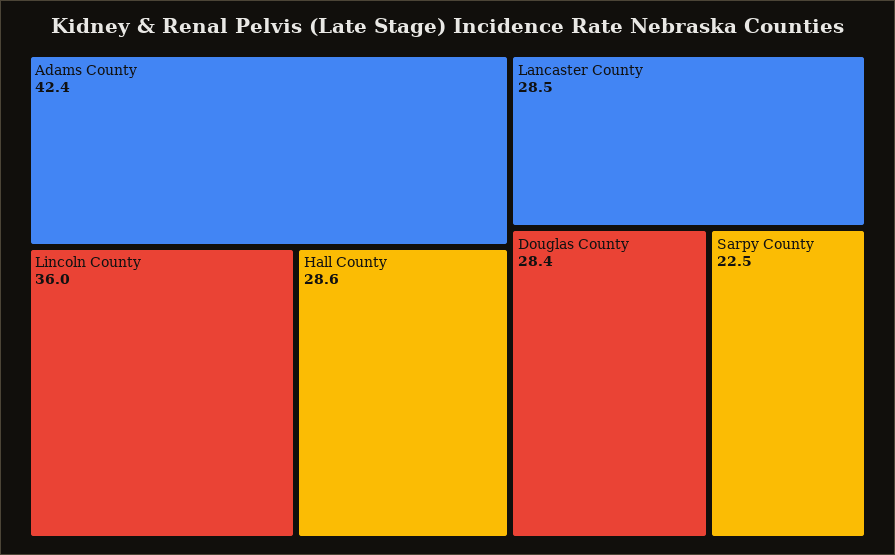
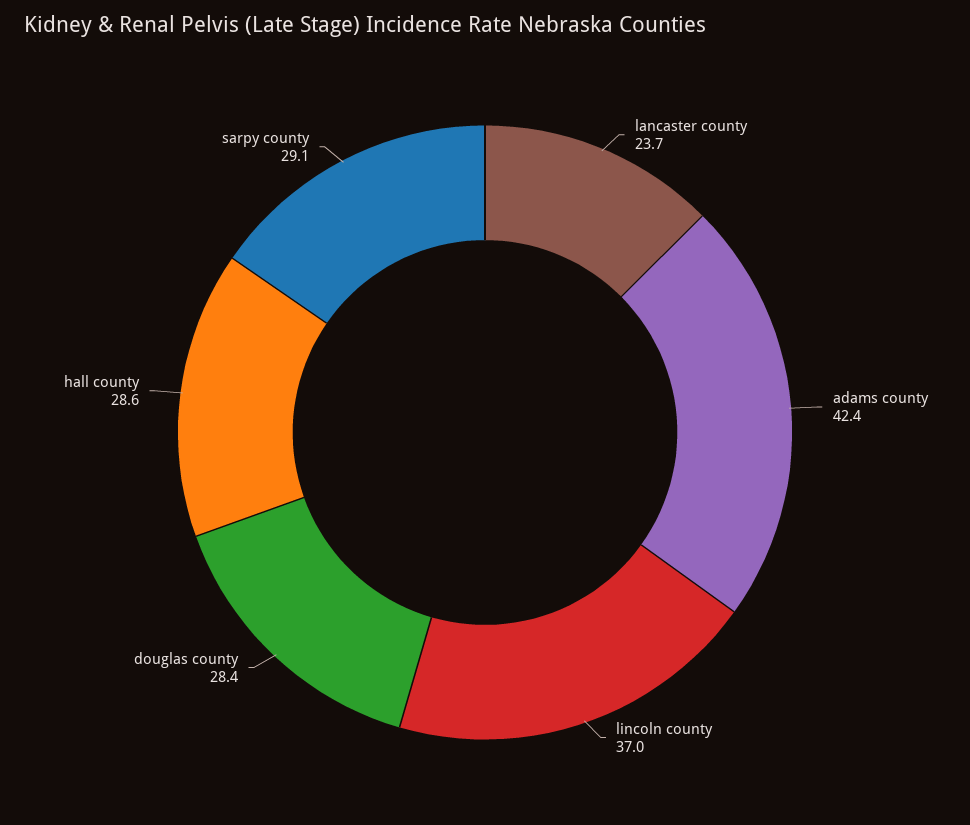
Lincoln County: 36 -> 37
Lancaster County: 28.5 -> 23.7
Sarpy County: 22.5 -> 29.1

